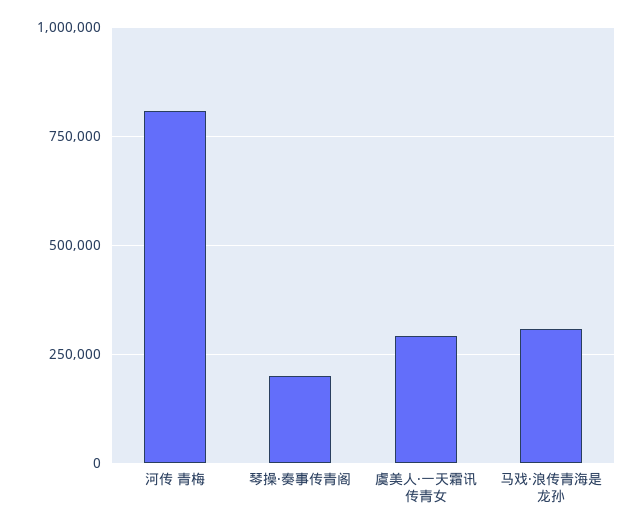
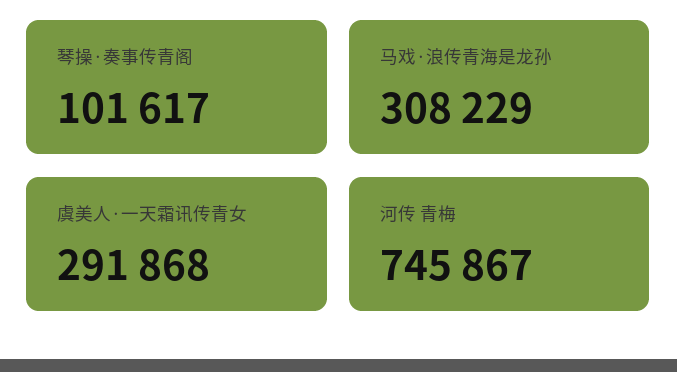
河传 青梅: 800000 -> 745867
琴操·奏事传青阁: 200000 -> 101617

